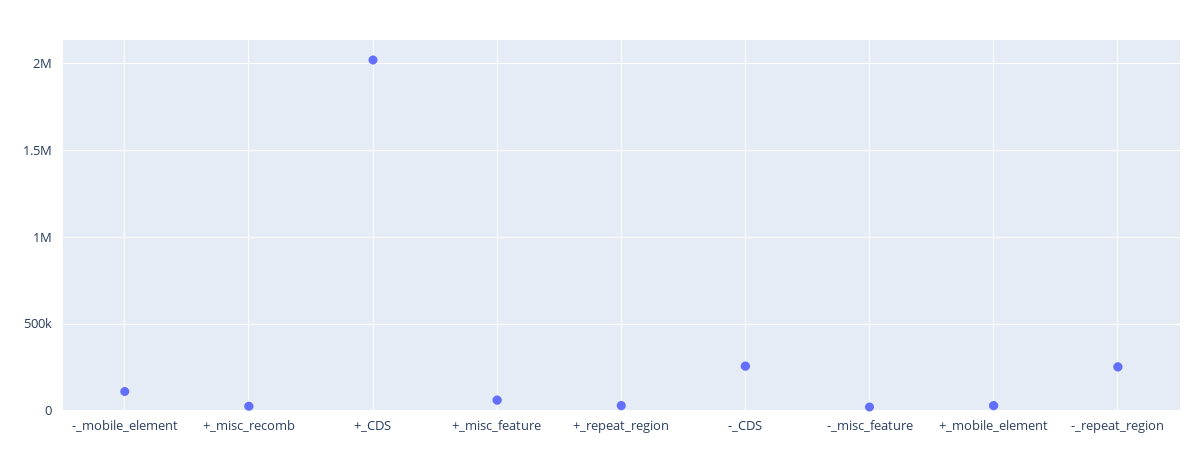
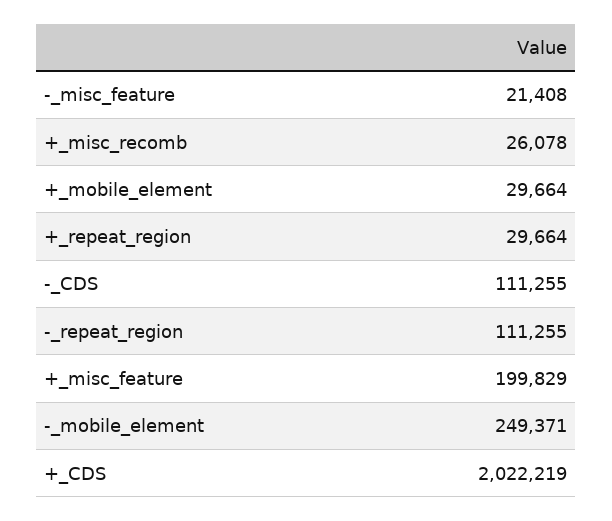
-_mobile_element: 100000 -> 249371
+_misc_feature: 50000 -> 199829
-_CDS: 250000 -> 111255
-_repeat_region: 250000 -> 111255

